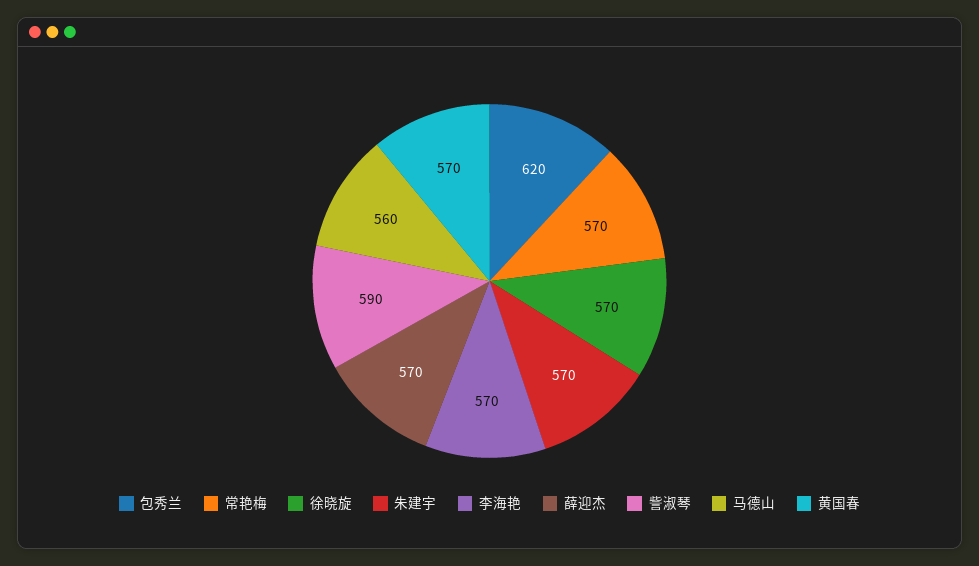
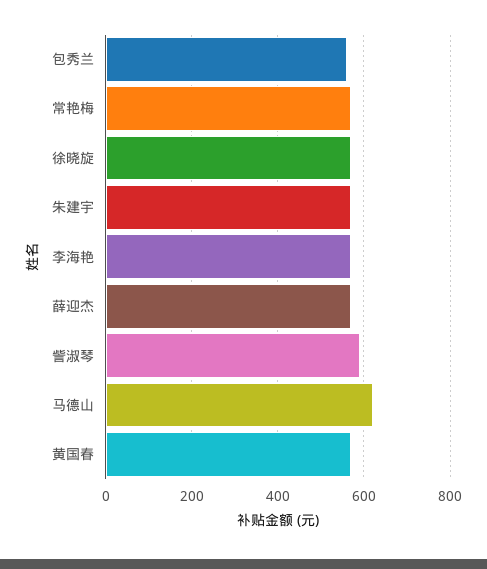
包秀兰: 620 -> 560
马德山: 560 -> 620

